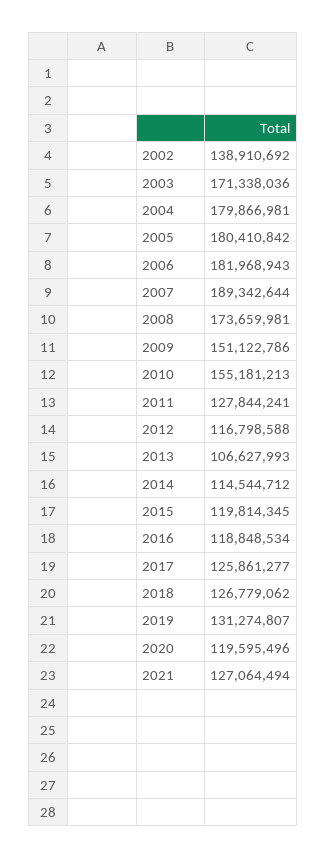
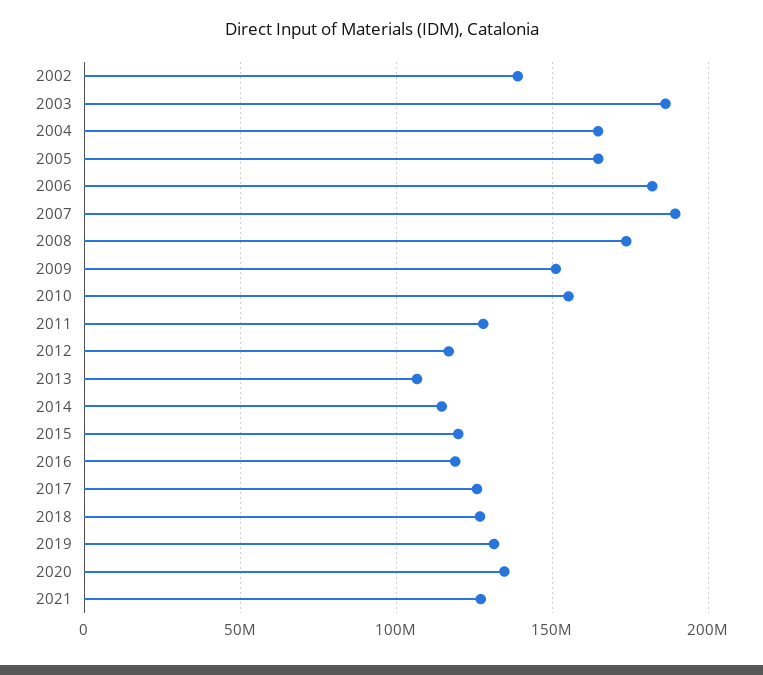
2003: 171338036 -> 185000000
2004: 179866981 -> 165000000
2005: 180410842 -> 165000000
2020: 119595496 -> 135000000

